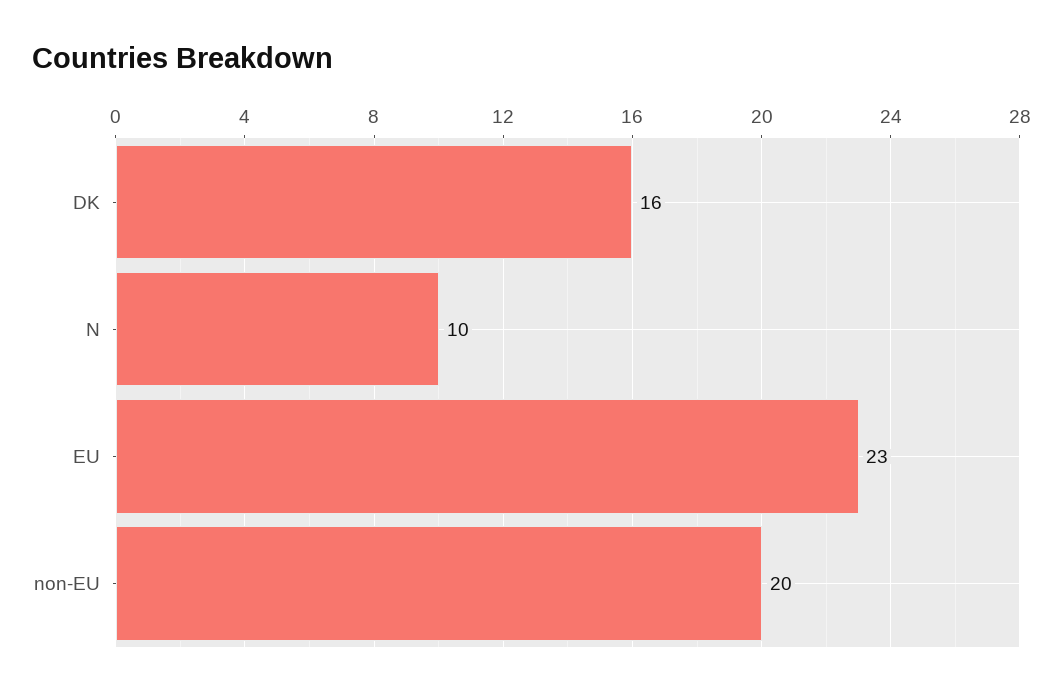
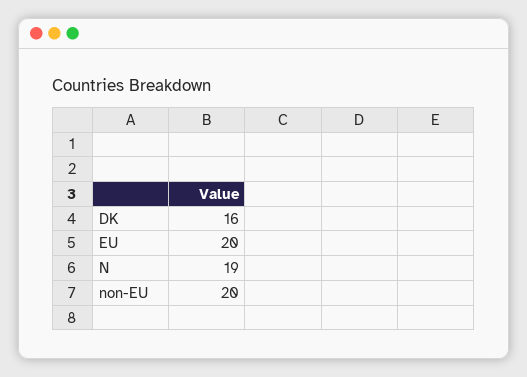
N: 10 -> 19
EU: 23 -> 20

